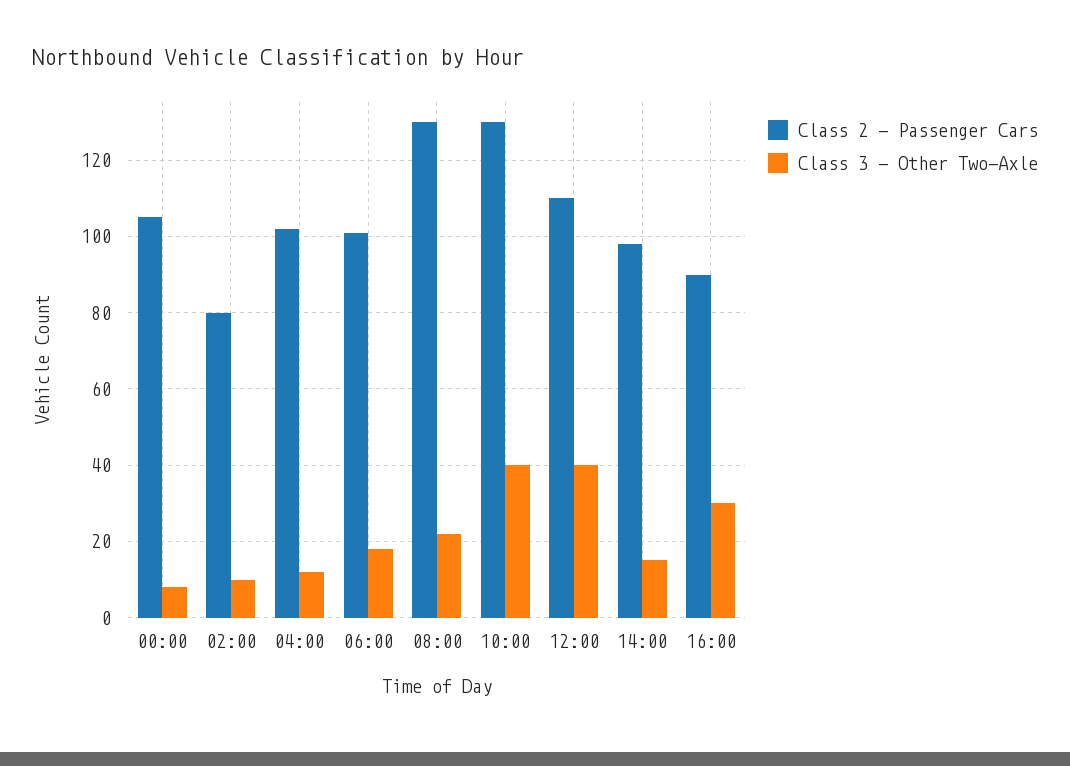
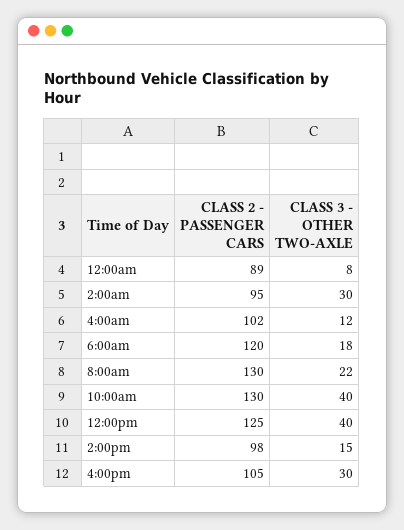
Class 2 - Passenger Cars, 00:00: 105 -> 89
Class 2 - Passenger Cars, 02:00: 80 -> 95
Class 3 - Other Two-Axle, 02:00: 10 -> 30
Class 2 - Passenger Cars, 06:00: 100 -> 120
Class 2 - Passenger Cars, 12:00: 110 -> 125
Class 2 - Passenger Cars, 16:00: 90 -> 105

